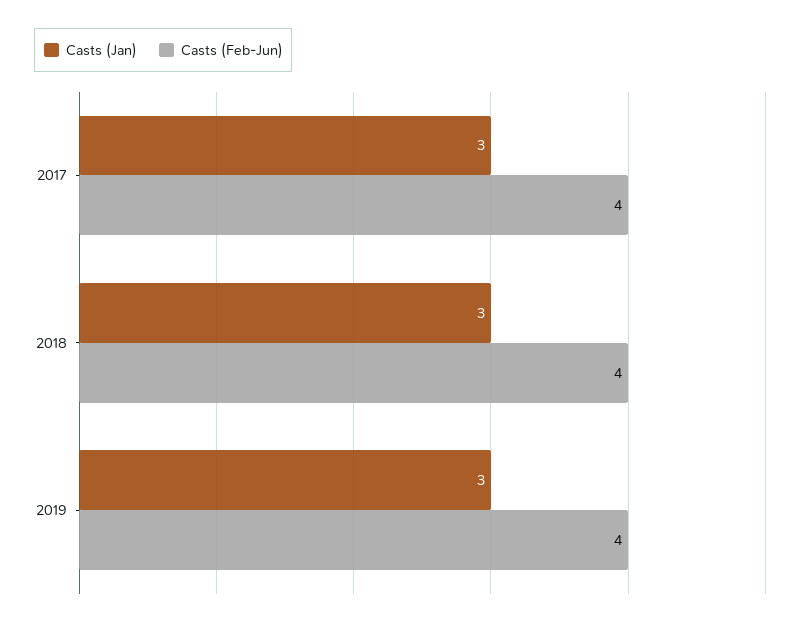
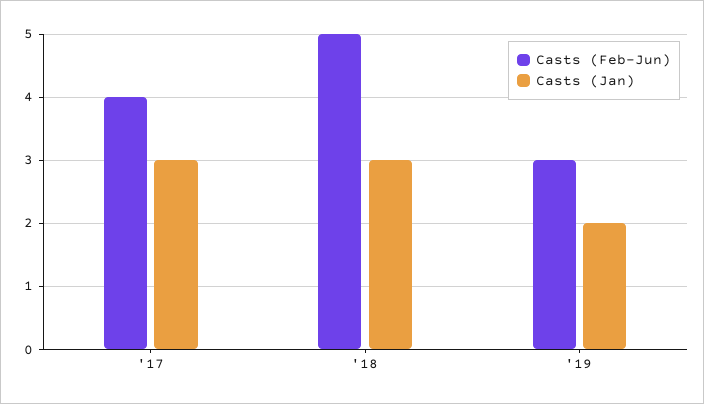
Casts (Feb-Jun), 2018: 4 -> 5
Casts (Jan), 2019: 3 -> 2
Casts (Feb-Jun), 2019: 4 -> 3

